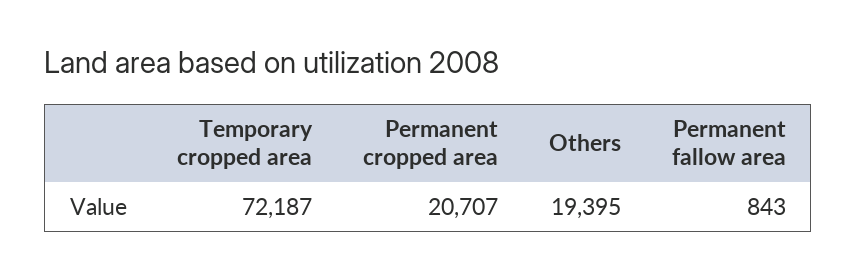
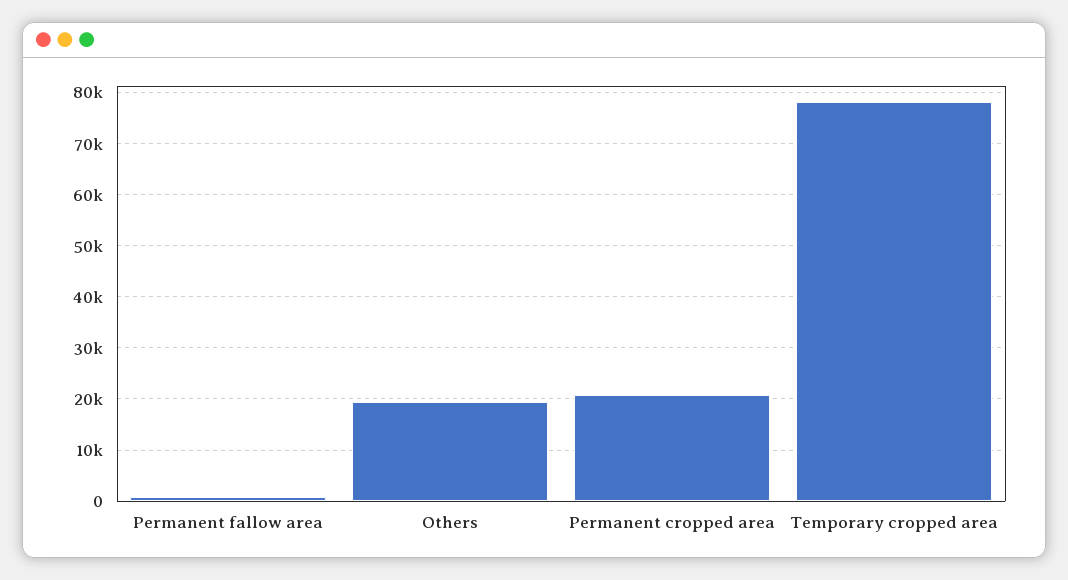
Temporary cropped area: 72187 -> 78000

